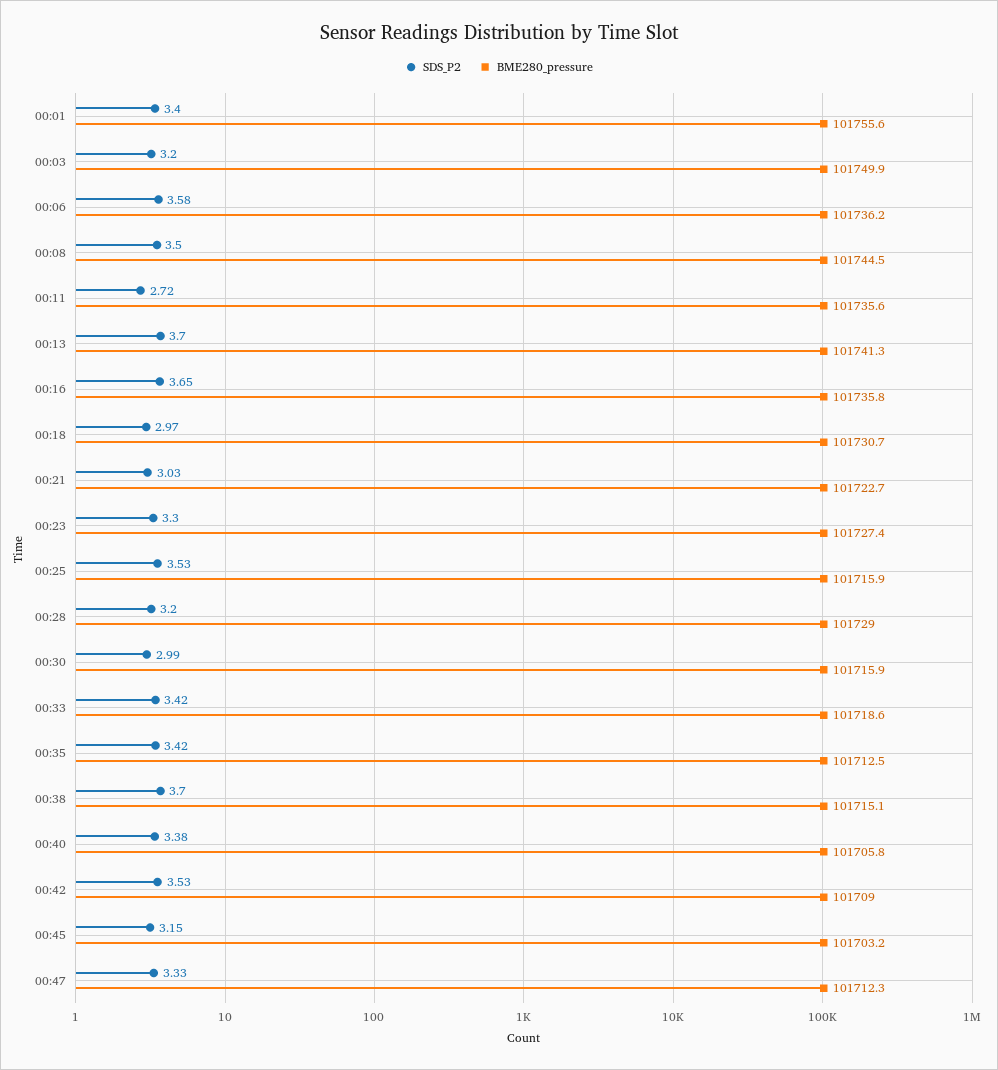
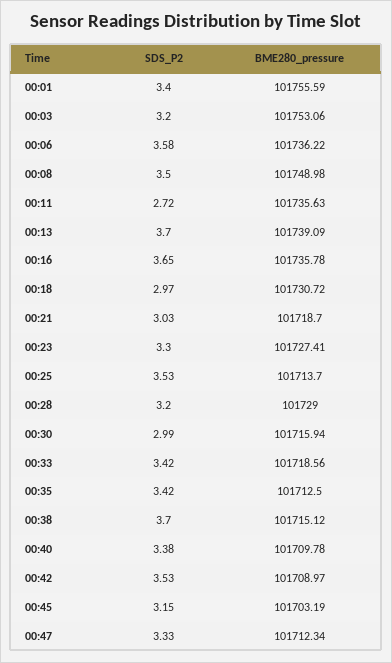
BME280_pressure, 00:03: 101749.9 -> 101753.06
BME280_pressure, 00:08: 101744.5 -> 101748.98
BME280_pressure, 00:13: 101741.3 -> 101739.09
BME280_pressure, 00:21: 101722.7 -> 101718.7
BME280_pressure, 00:25: 101715.9 -> 101713.7
BME280_pressure, 00:40: 101705.8 -> 101709.78

